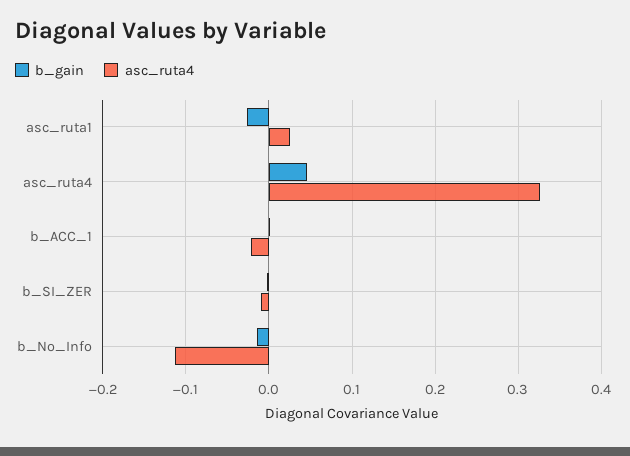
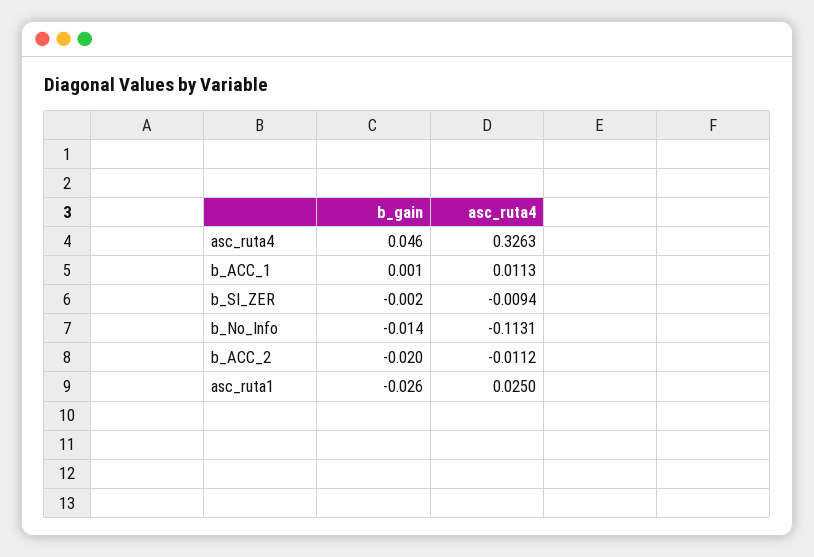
asc_ruta4, b_ACC_1: -0.02 -> 0.0113
b_gain, b_ACC_2: none -> -0.02
asc_ruta4, b_ACC_2: none -> -0.0112

